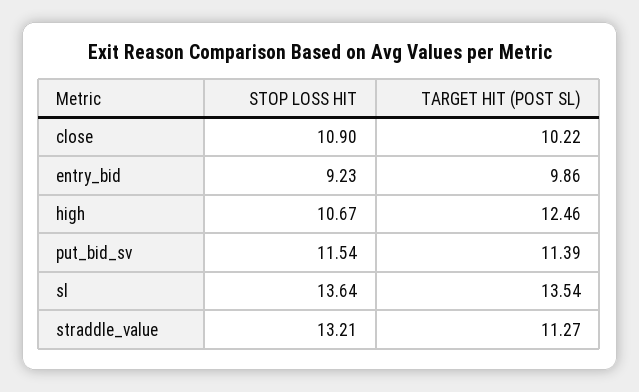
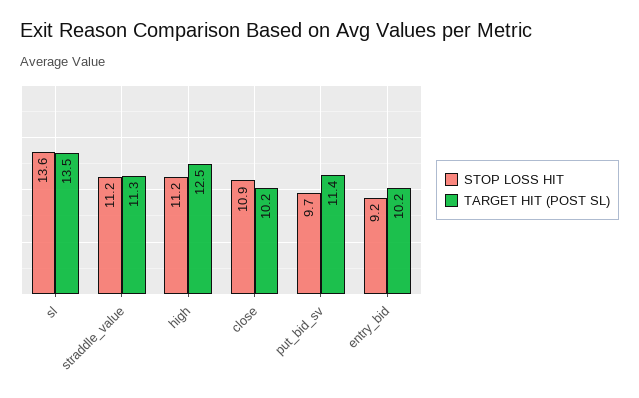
TARGET HIT (POST SL), entry_bid: 9.86 -> 10.2
STOP LOSS HIT, high: 10.67 -> 11.2
STOP LOSS HIT, put_bid_sv: 11.54 -> 9.7
STOP LOSS HIT, straddle_value: 13.21 -> 11.2

